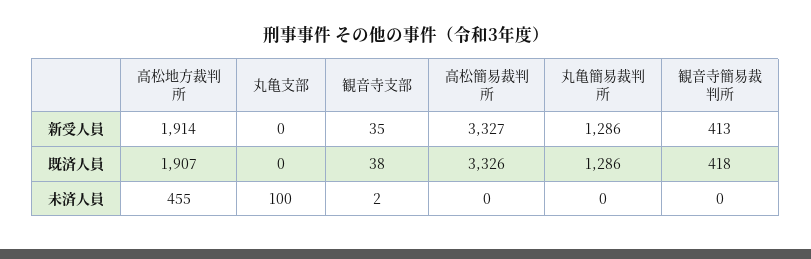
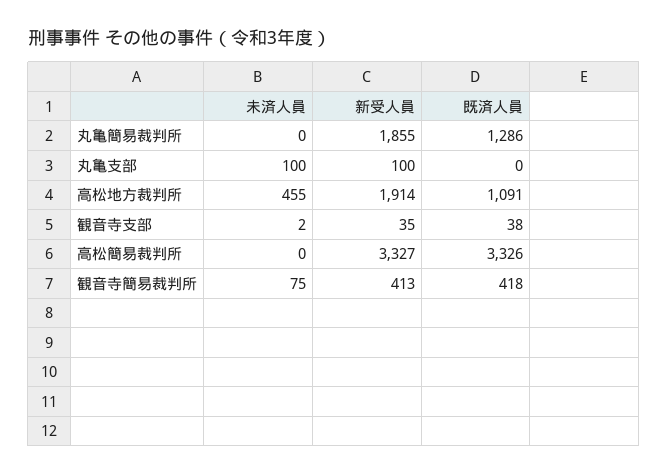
丸亀支部, 新受人員: 0 -> 100
丸亀簡易裁判所, 新受人員: 1286 -> 1855
高松地方裁判所, 既済人員: 1907 -> 1091
観音寺簡易裁判所, 未済人員: 0 -> 75

